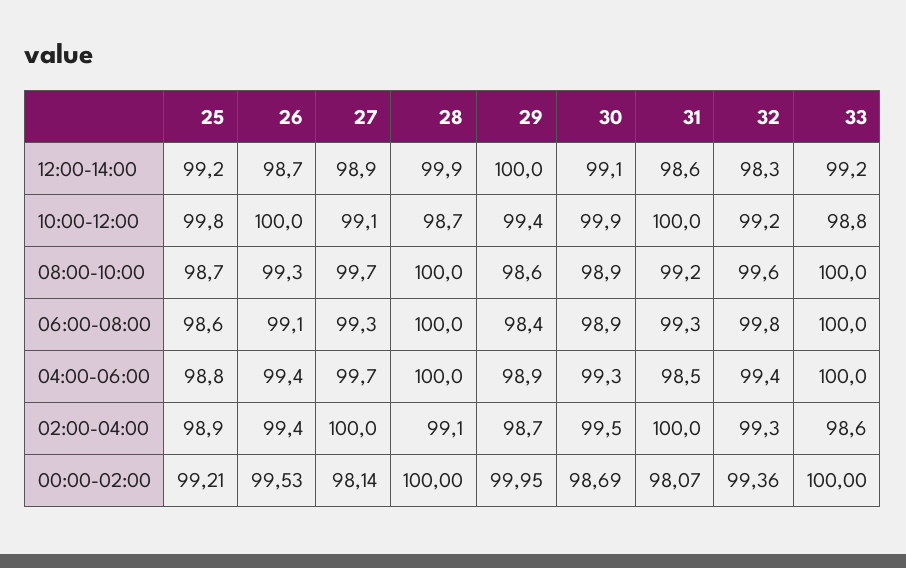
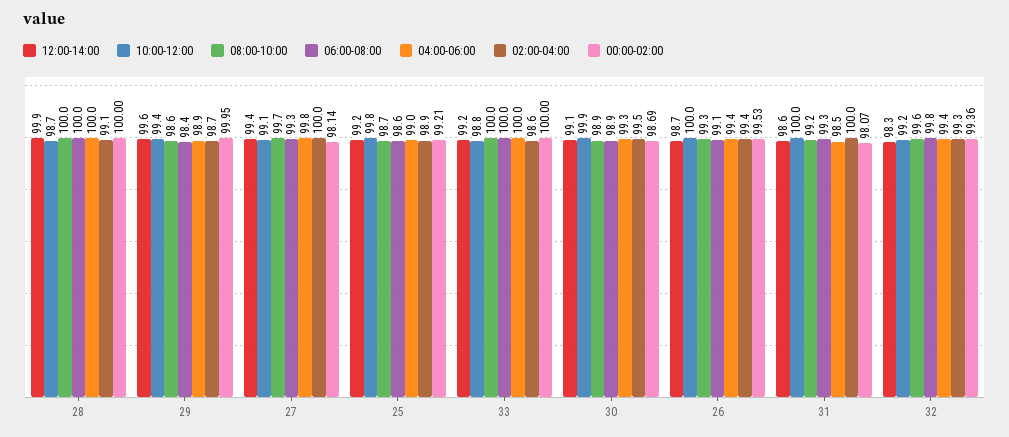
12:00-14:00, 27: 98.9 -> 99.4
12:00-14:00, 29: 100 -> 99.6
04:00-06:00, 25: 98.8 -> 99
04:00-06:00, 27: 99.7 -> 99.8

